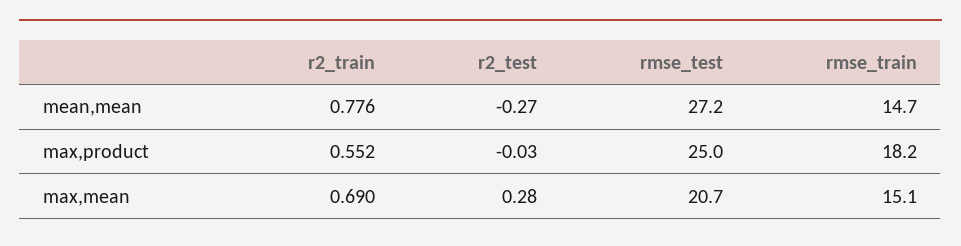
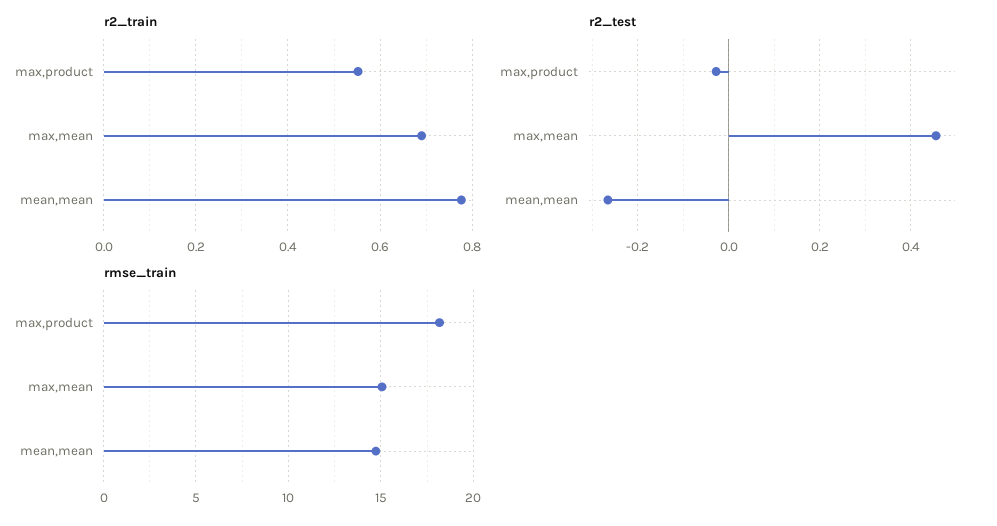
rmse_test, mean,mean: 27.2 -> none
rmse_test, max,product: 25 -> none
r2_test, max,mean: 0.28 -> 0.46
rmse_test, max,mean: 20.7 -> none

